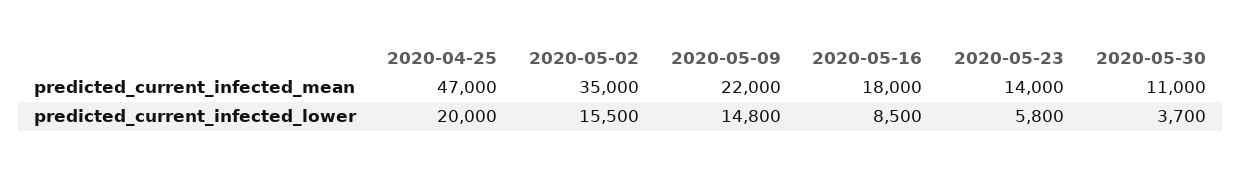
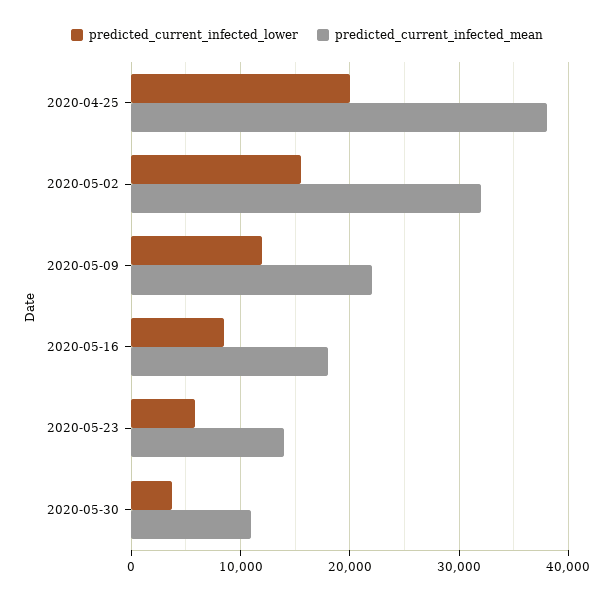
predicted_current_infected_mean, 2020-04-25: 47000 -> 38000
predicted_current_infected_mean, 2020-05-02: 35000 -> 32000
predicted_current_infected_lower, 2020-05-09: 14800 -> 12000

